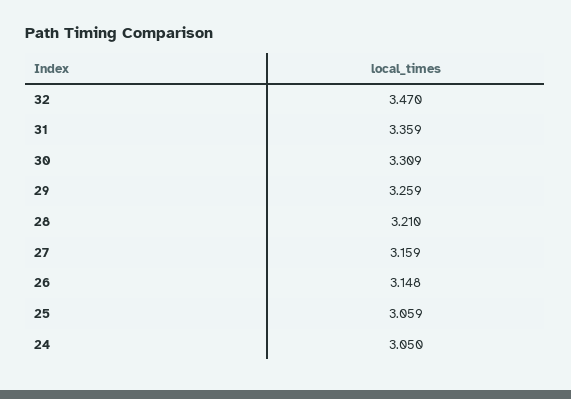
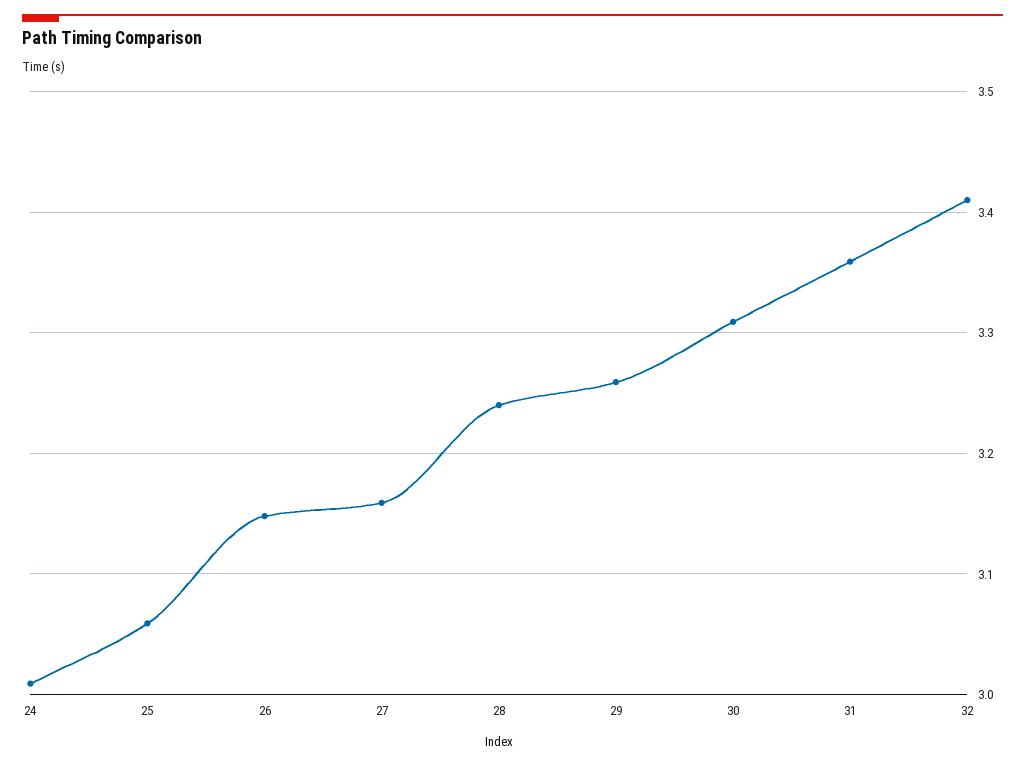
32: 3.47 -> 3.41
28: 3.21 -> 3.24
24: 3.05 -> 3.01

